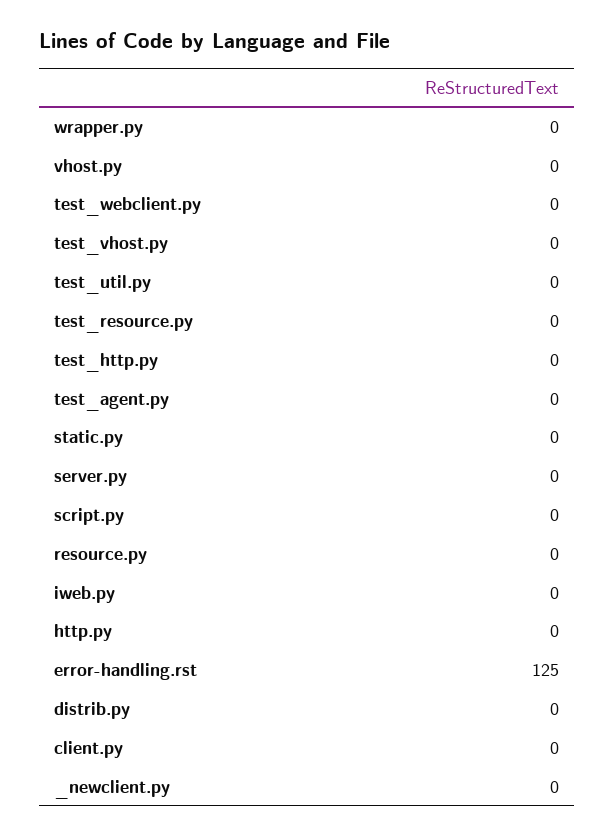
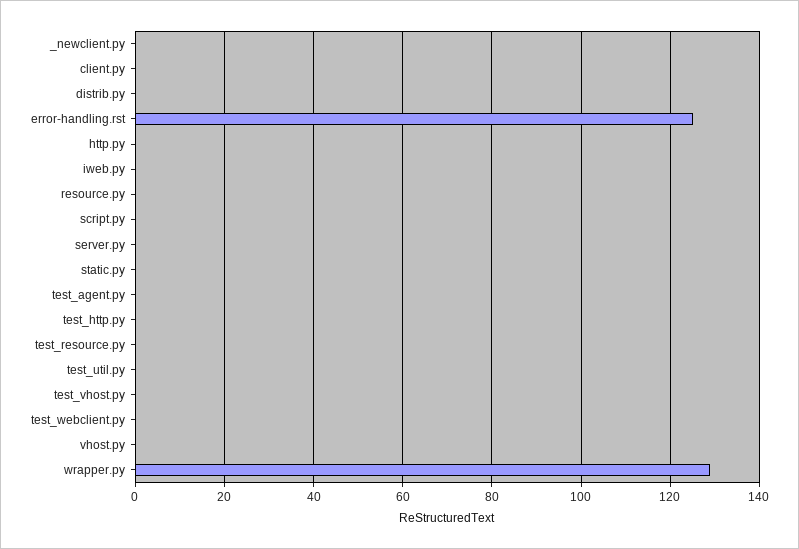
wrapper.py: 0 -> 130

